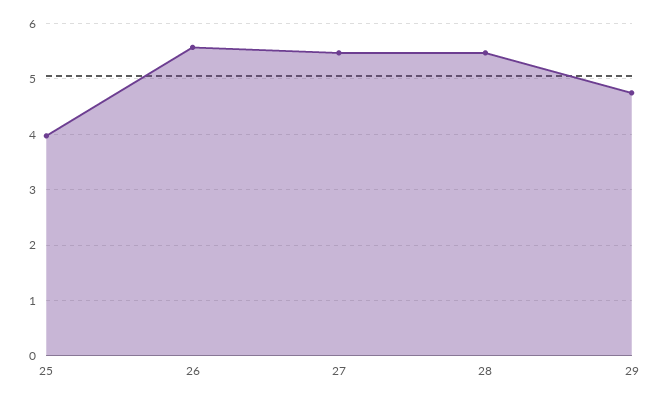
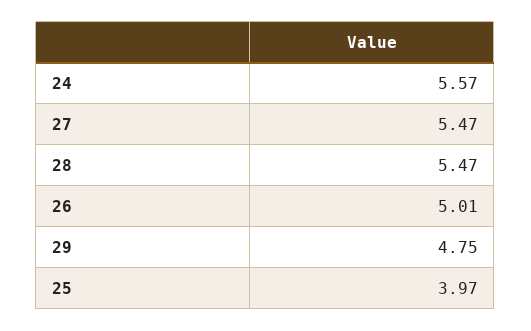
26: 5.6 -> 5.01
24: none -> 5.57

